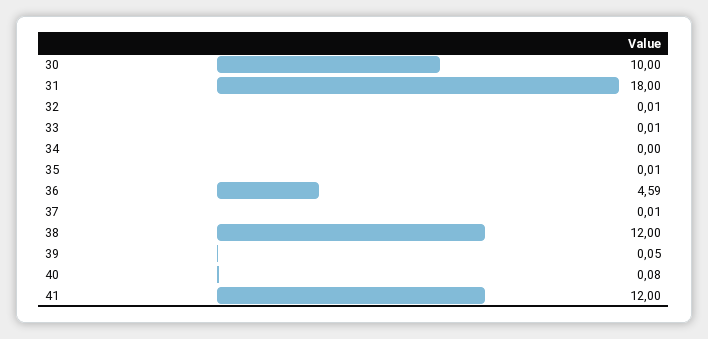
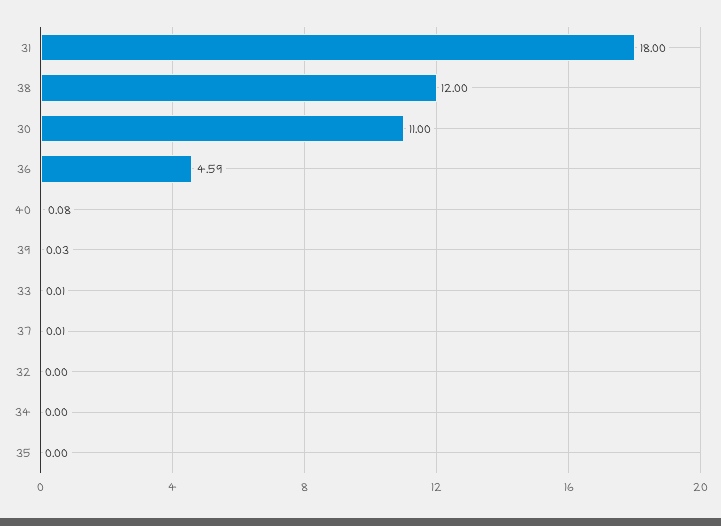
30: 10 -> 11
32: 0.01 -> 0
35: 0.01 -> 0
39: 0.05 -> 0.03
41: 12 -> none

